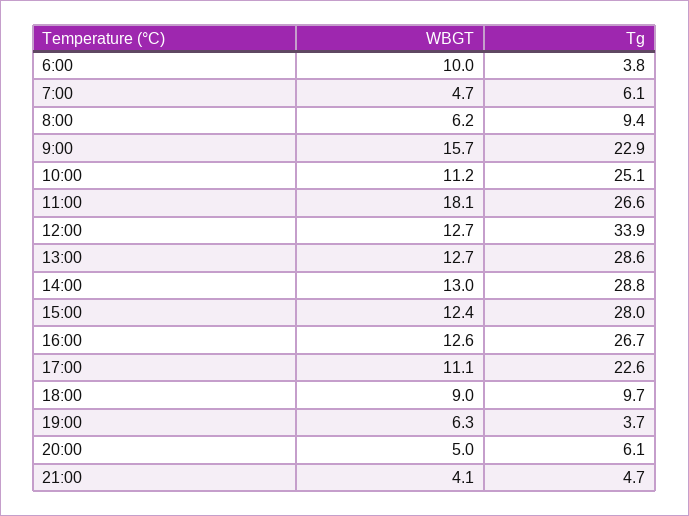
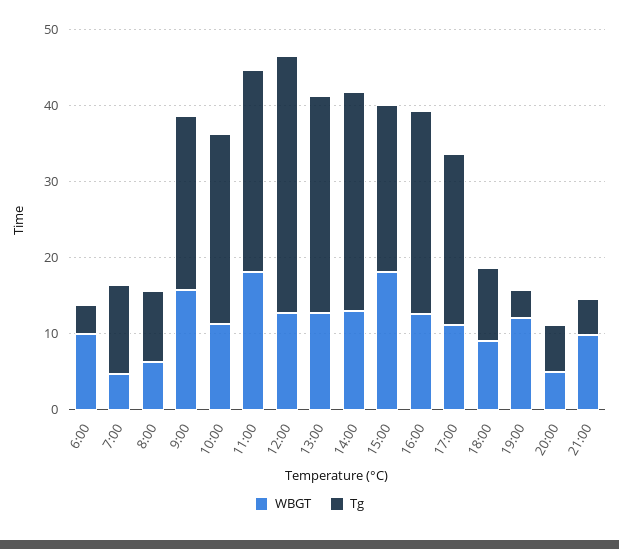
Tg, 7:00: 6.1 -> 12
WBGT, 15:00: 12.4 -> 18
Tg, 15:00: 28 -> 22
WBGT, 19:00: 6.3 -> 12
WBGT, 21:00: 4.1 -> 10

